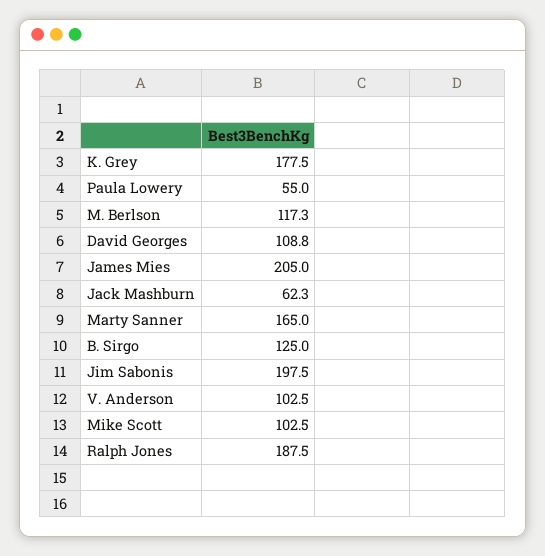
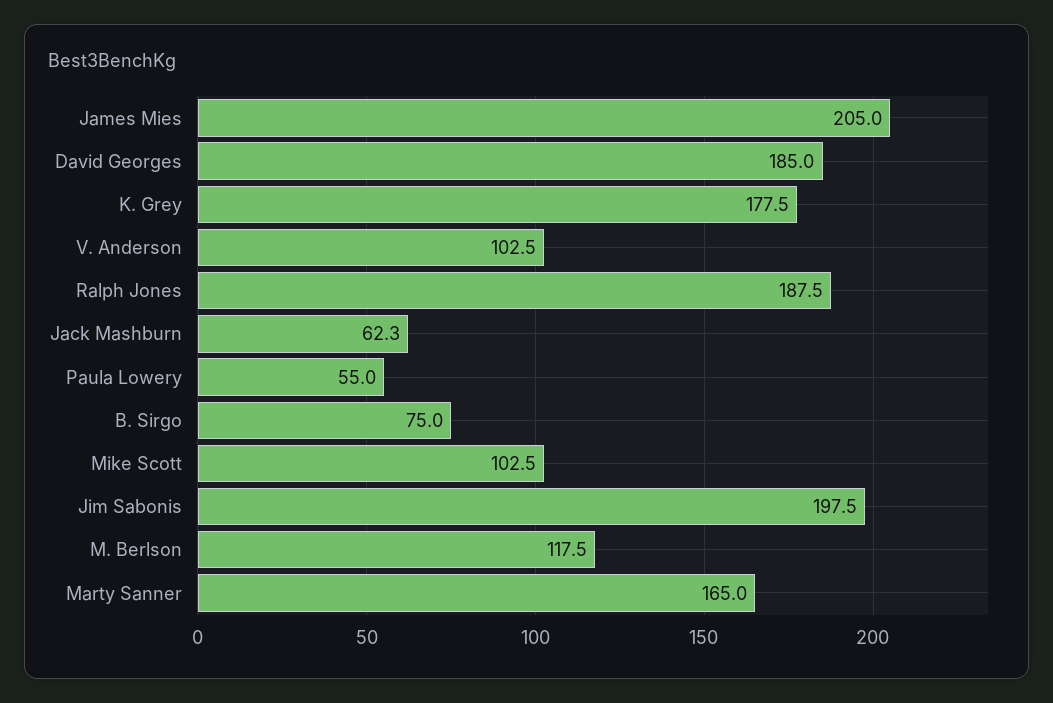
M. Berlson: 117.3 -> 117.5
David Georges: 108.8 -> 185
B. Sirgo: 125 -> 75

